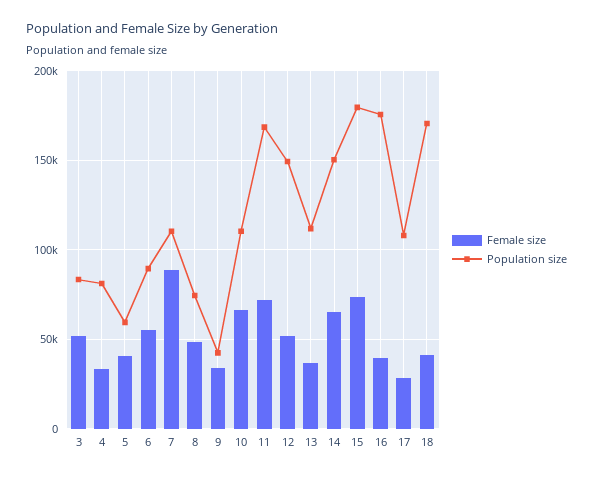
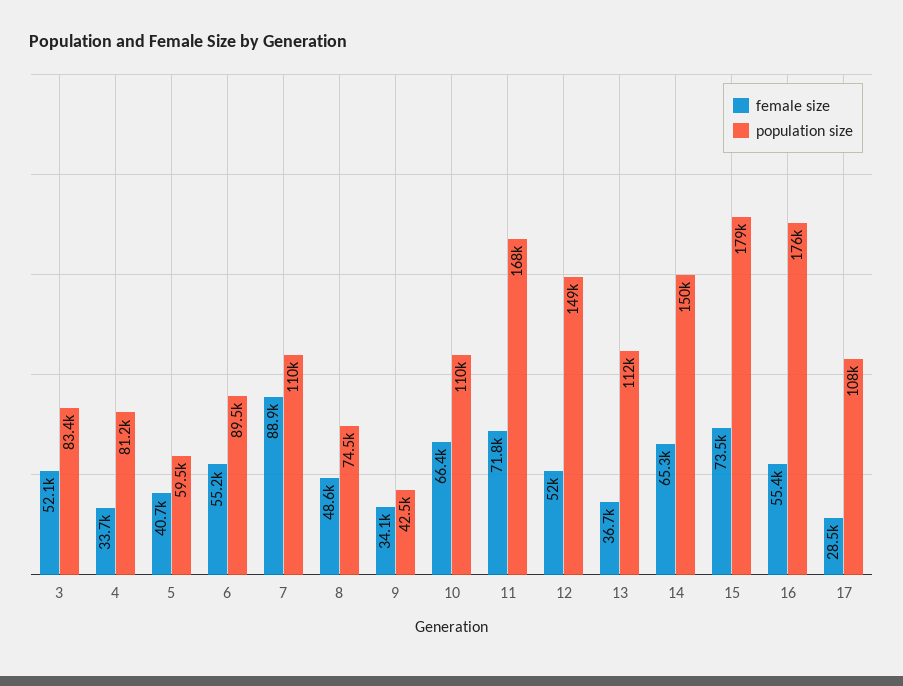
Female size, 16: 40000 -> 55400
Female size, 18: 40000 -> none
Population size, 18: 170000 -> none

